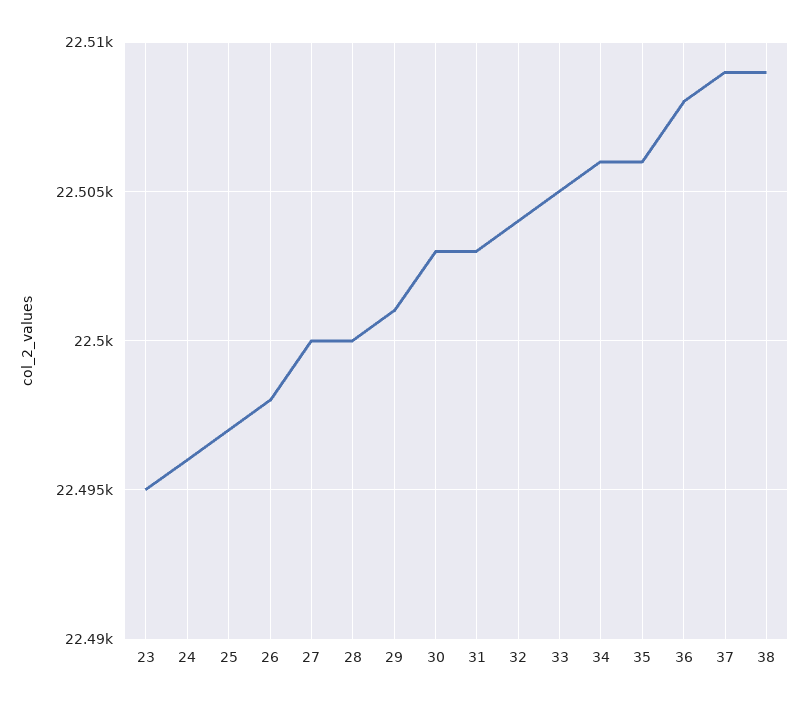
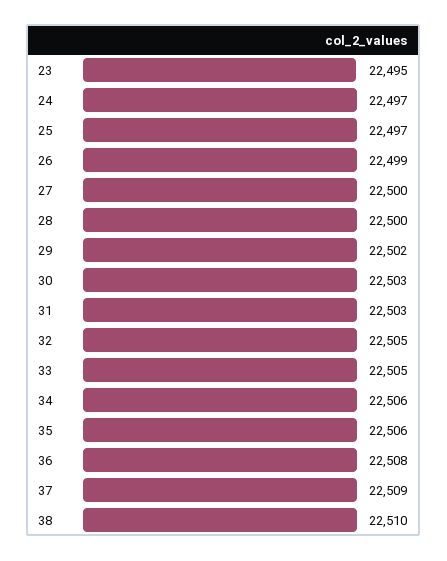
24: 22496 -> 22497
26: 22498 -> 22499
29: 22501 -> 22502
32: 22504 -> 22505
38: 22509 -> 22510

